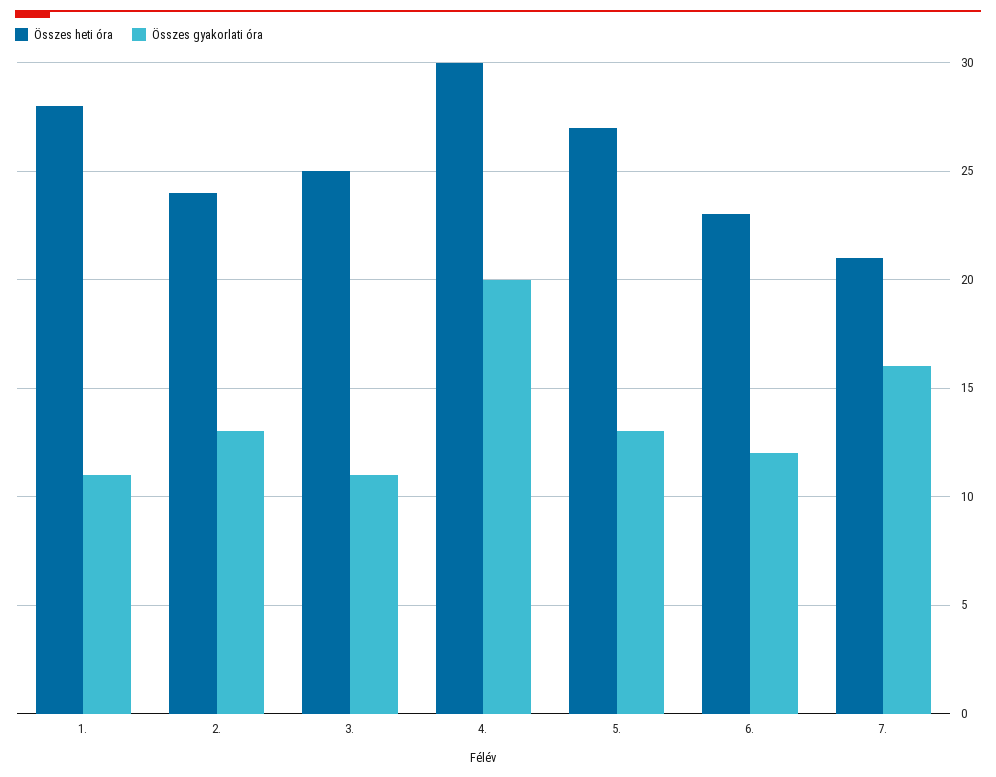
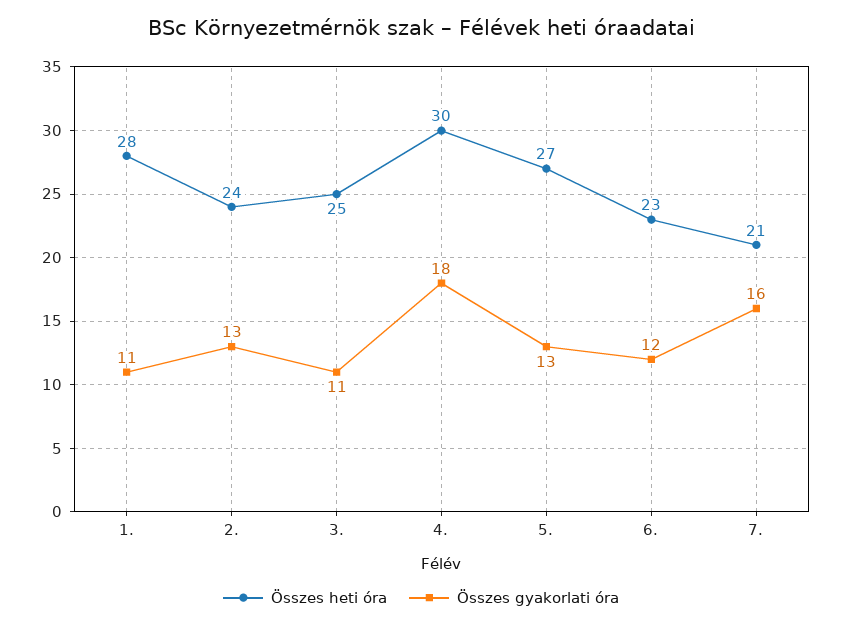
Összes gyakorlati óra, 4.: 20 -> 18

